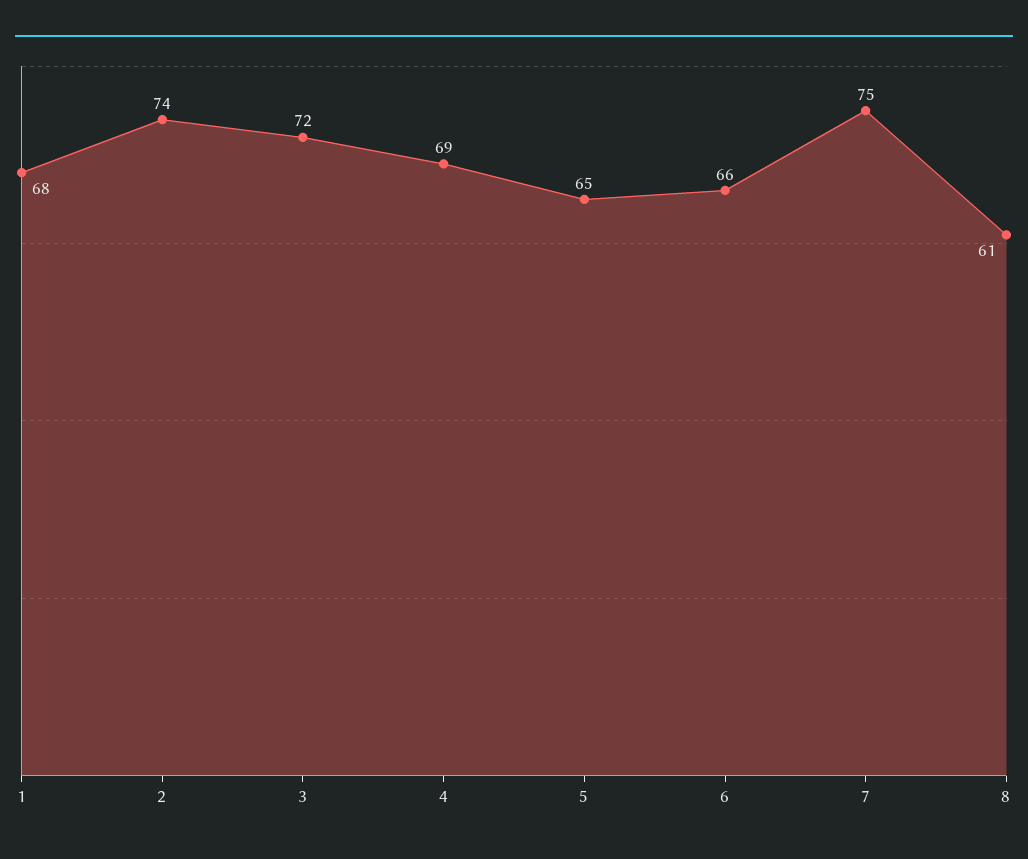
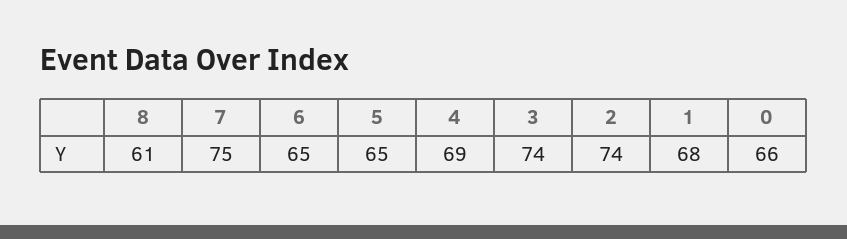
3: 72 -> 74
6: 66 -> 65
0: none -> 66

